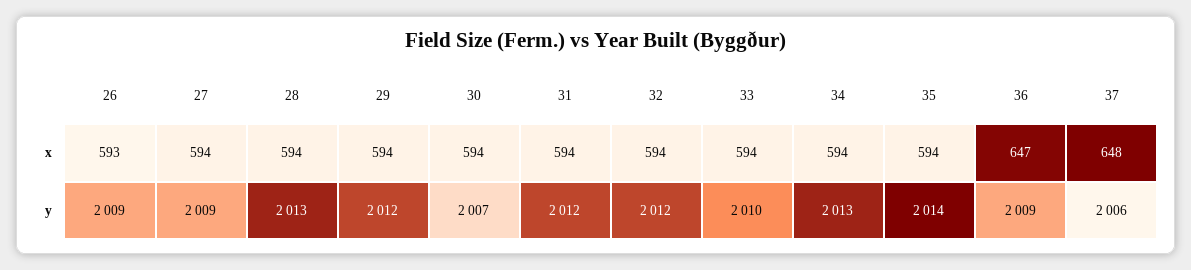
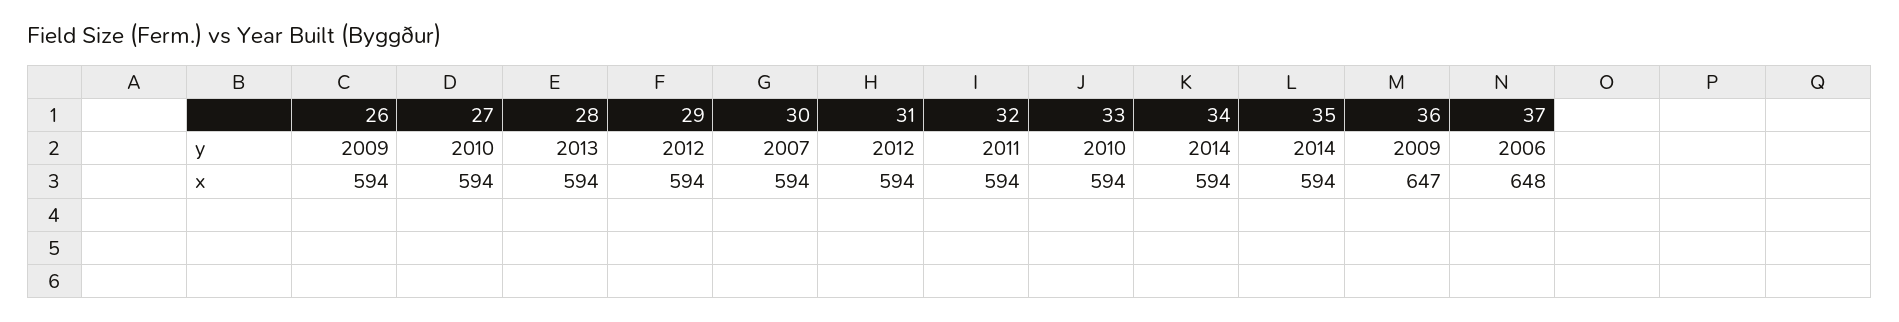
26, x: 593 -> 594
27, y: 2009 -> 2010
32, y: 2012 -> 2011
34, y: 2013 -> 2014

